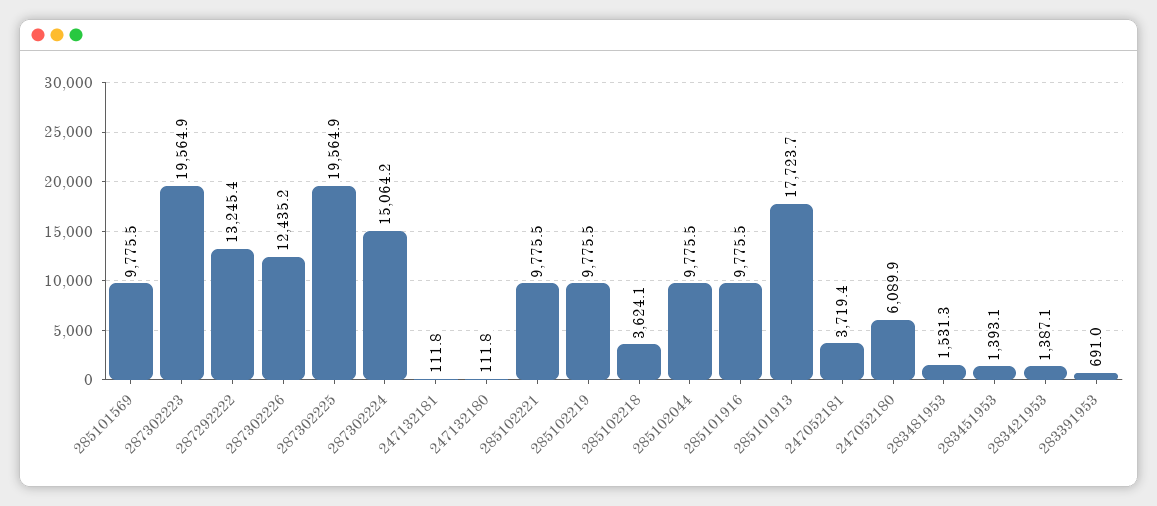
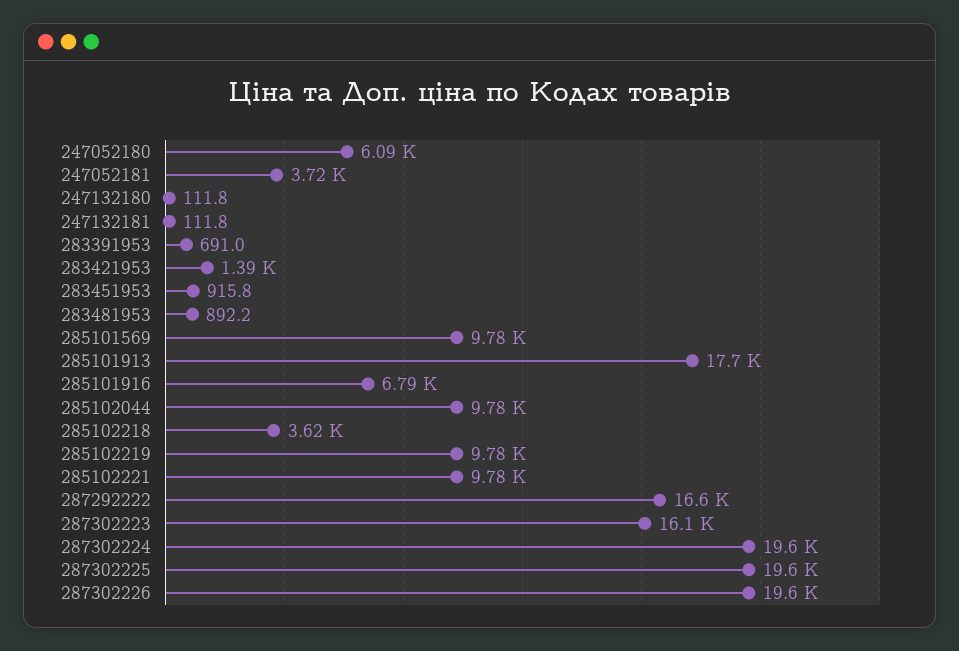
287302223: 19564.9 -> 16100
287292222: 13245.4 -> 16600
287302226: 12435.2 -> 19600
287302224: 15064.2 -> 19600
285101916: 9775.5 -> 6790
283481953: 1531.3 -> 892.2
283451953: 1393.1 -> 915.8

